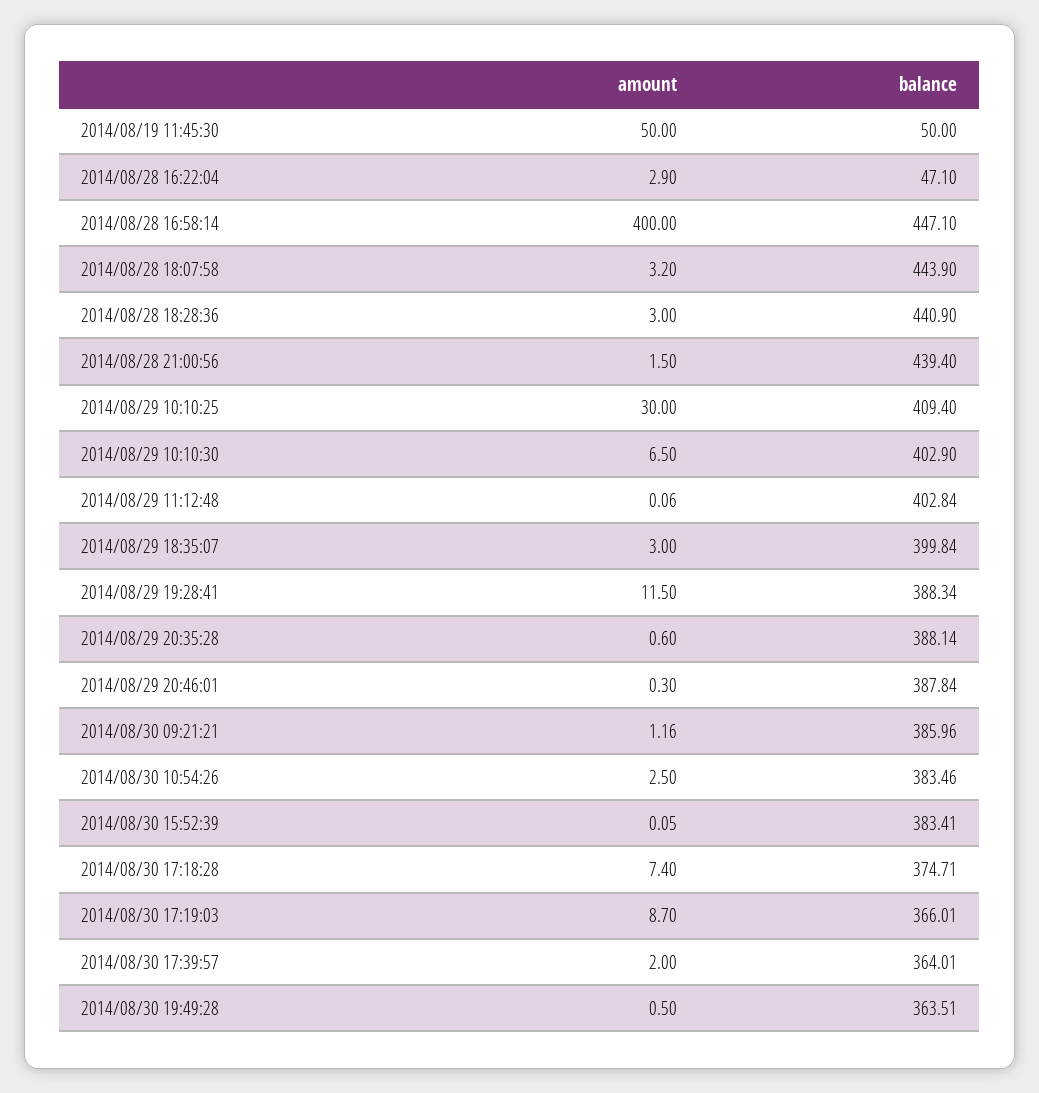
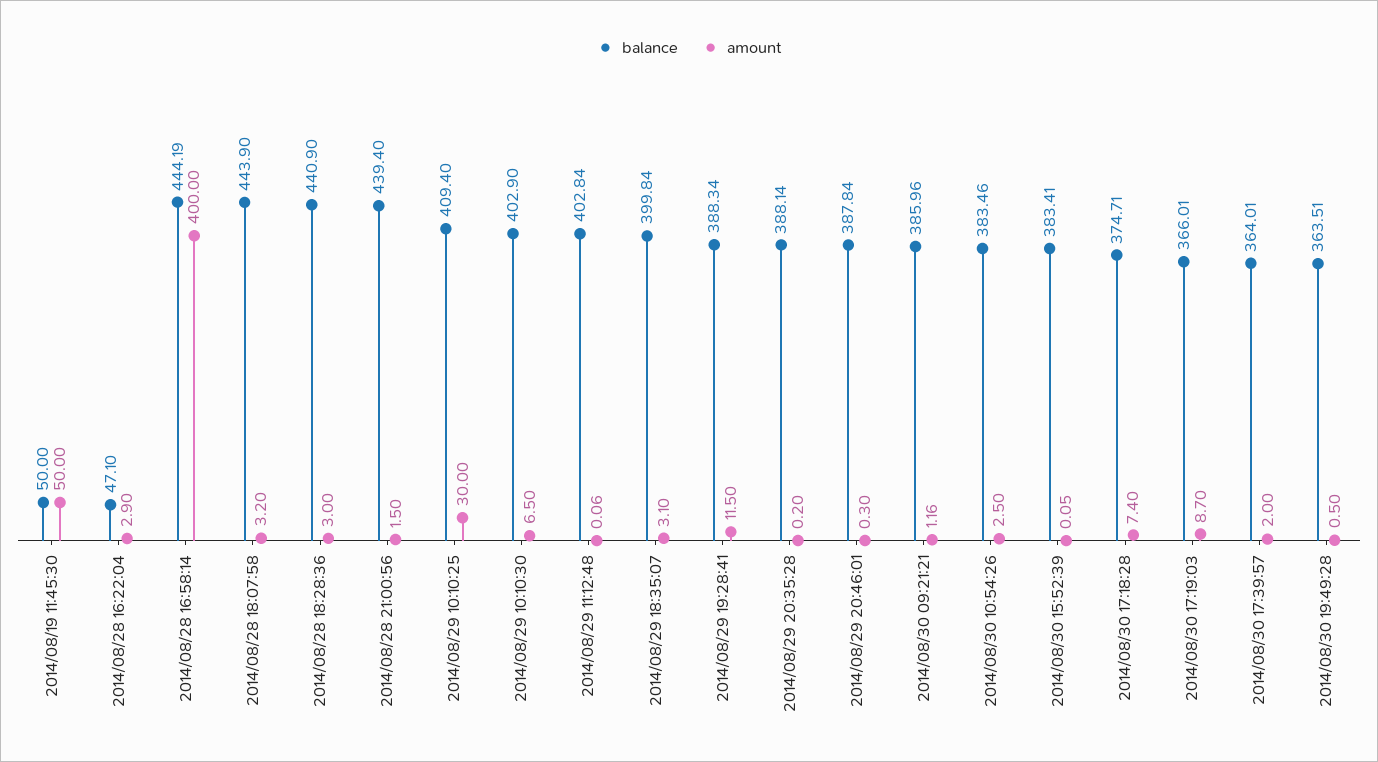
balance, 2014/08/28 16:58:14: 447.1 -> 444.19
amount, 2014/08/29 18:35:07: 3 -> 3.1
amount, 2014/08/29 20:35:28: 0.6 -> 0.2

